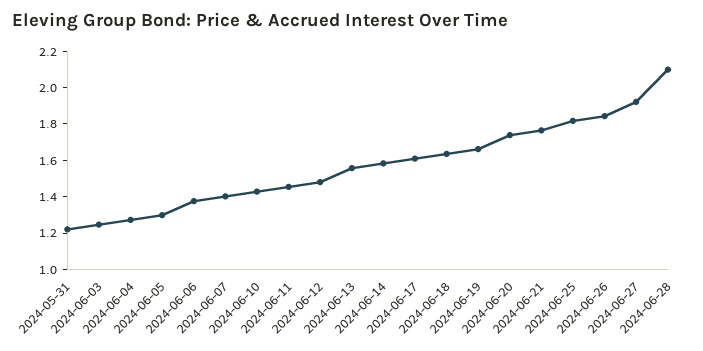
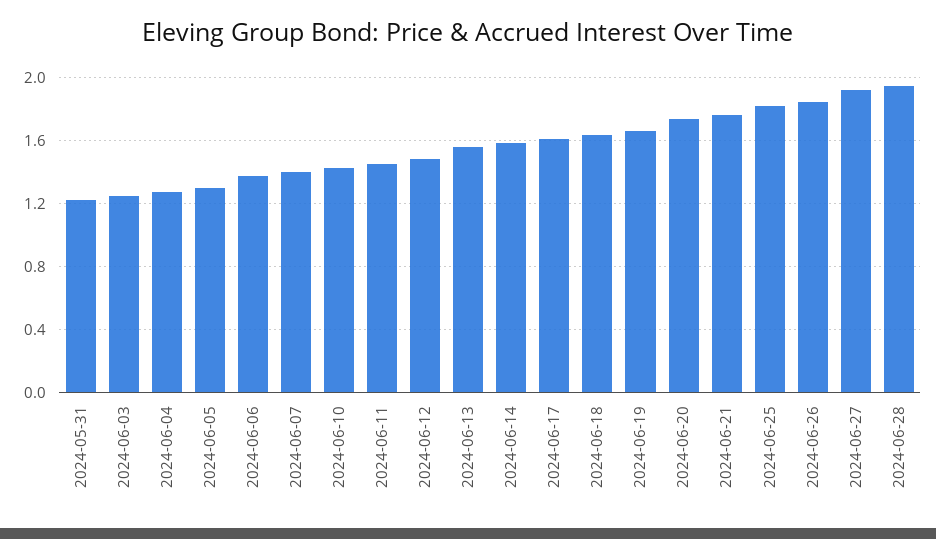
2024-06-28: 2.1 -> 1.95

